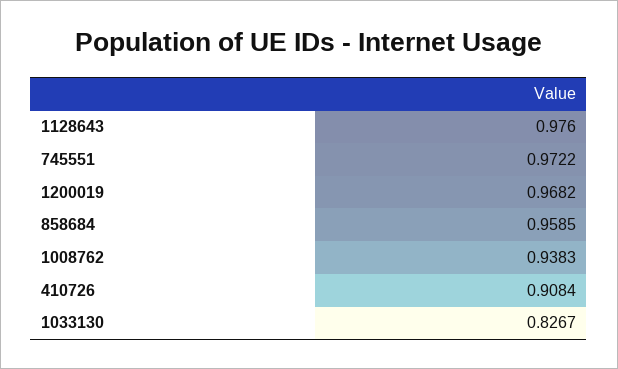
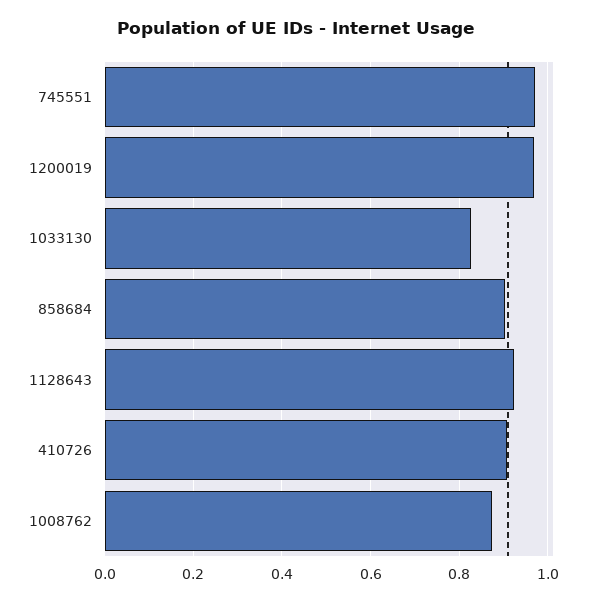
1128643: 0.976 -> 0.92
858684: 0.9585 -> 0.9
1008762: 0.9383 -> 0.88

